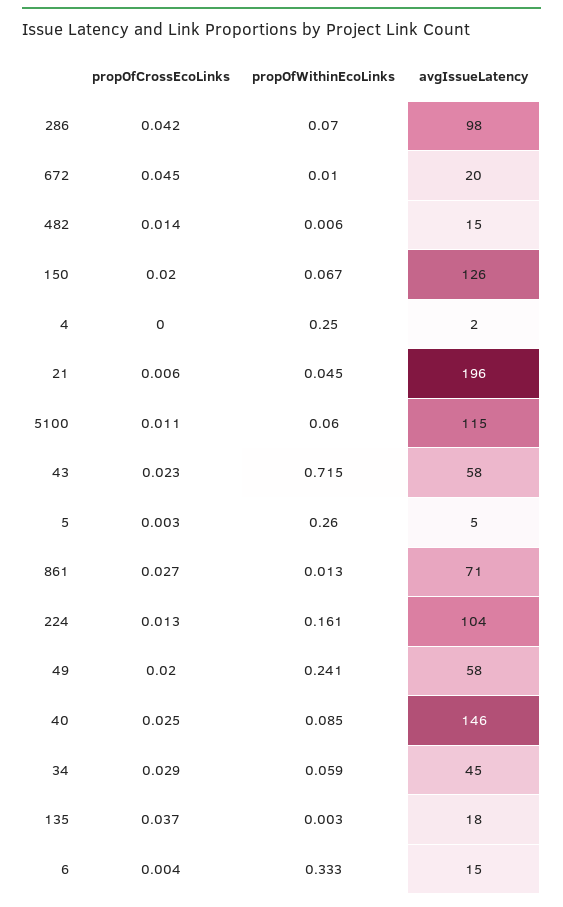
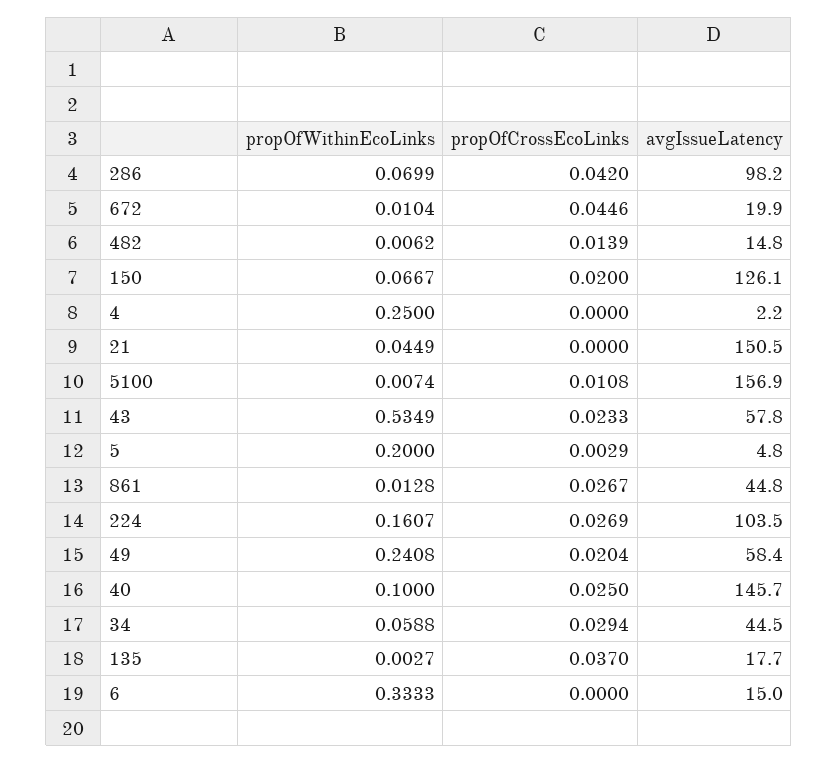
propOfCrossEcoLinks, 21: 0.006 -> 0
avgIssueLatency, 21: 196 -> 150.5
propOfWithinEcoLinks, 5100: 0.06 -> 0.0074
avgIssueLatency, 5100: 115 -> 156.9
propOfWithinEcoLinks, 43: 0.715 -> 0.5349
propOfWithinEcoLinks, 5: 0.26 -> 0.2
avgIssueLatency, 861: 71 -> 44.8
propOfCrossEcoLinks, 224: 0.013 -> 0.0269
propOfWithinEcoLinks, 40: 0.085 -> 0.1
propOfCrossEcoLinks, 6: 0.004 -> 0

